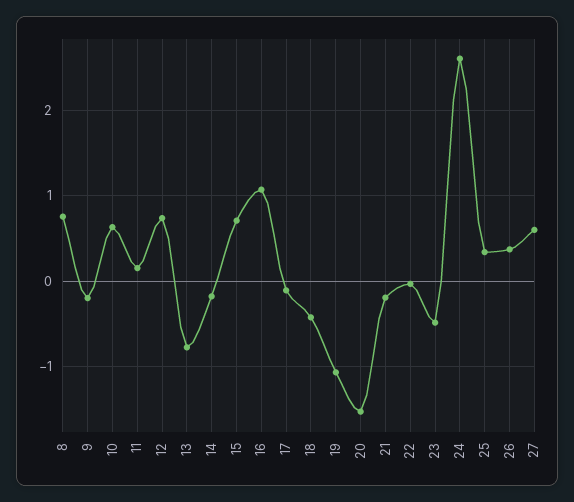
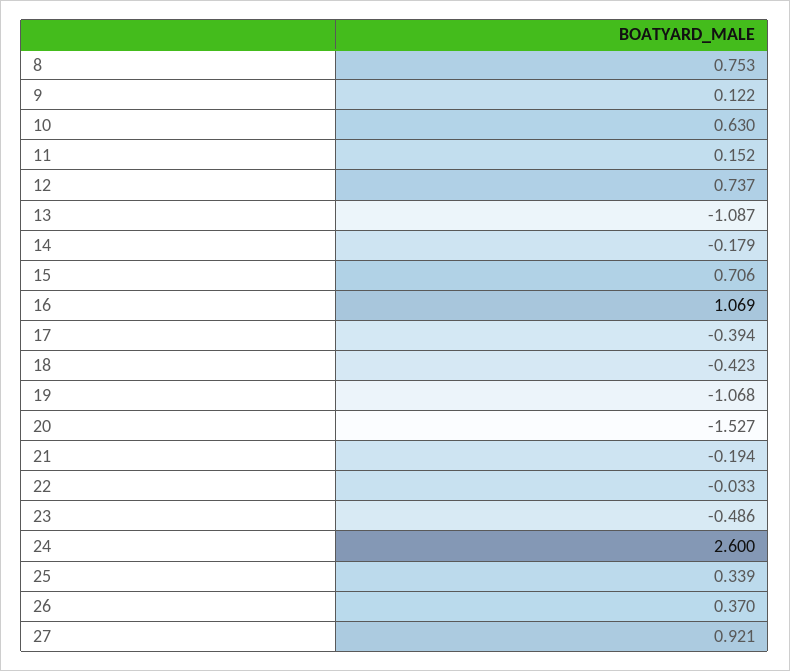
9: -0.2 -> 0.122
13: -0.8 -> -1.087
17: -0.1 -> -0.394
27: 0.6 -> 0.921

